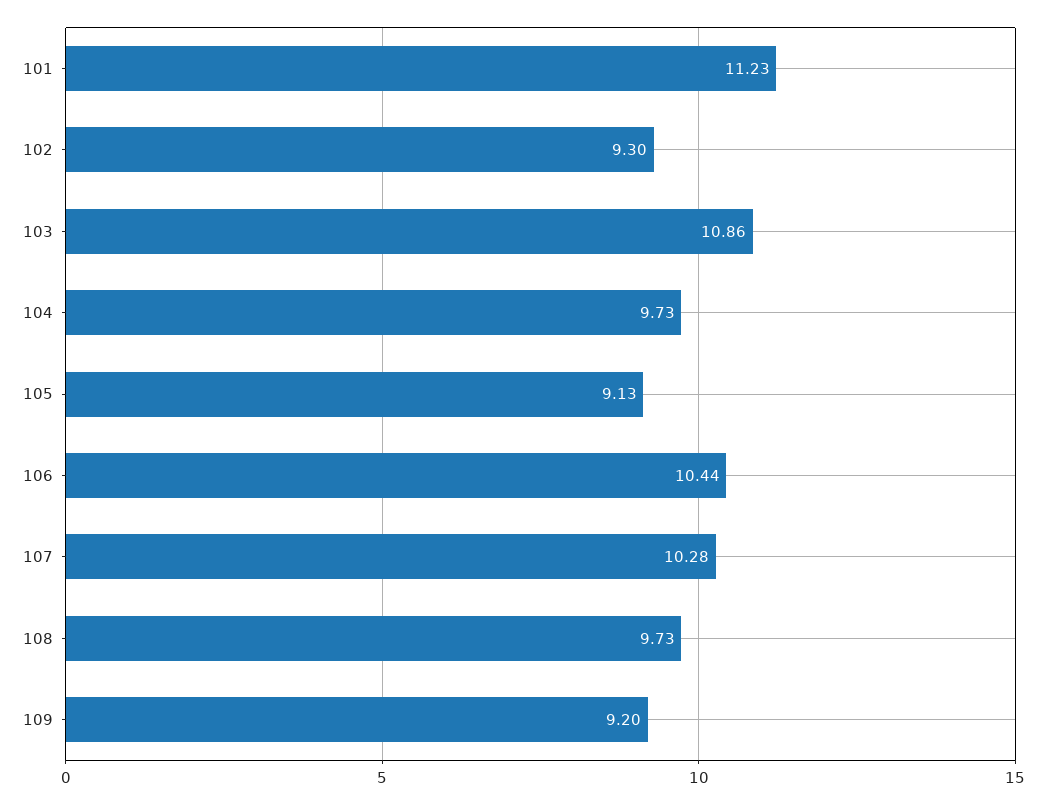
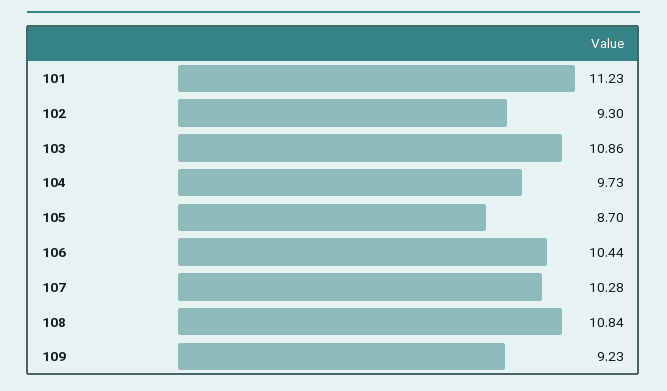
105: 9.13 -> 8.7
108: 9.73 -> 10.84
109: 9.2 -> 9.23

